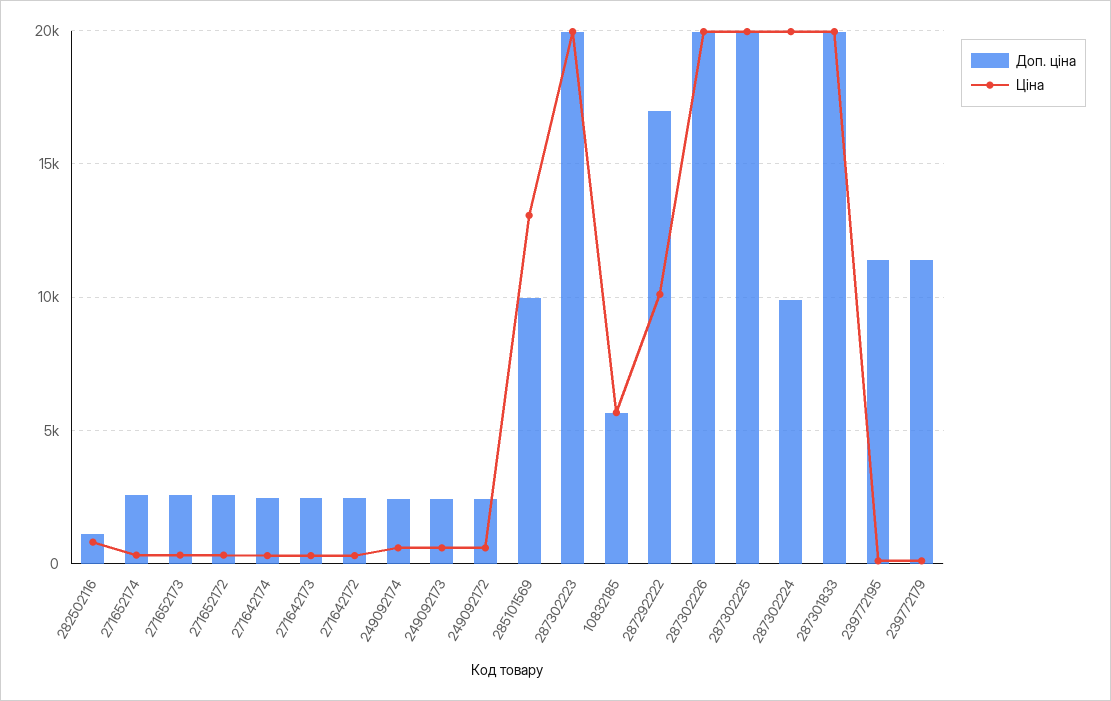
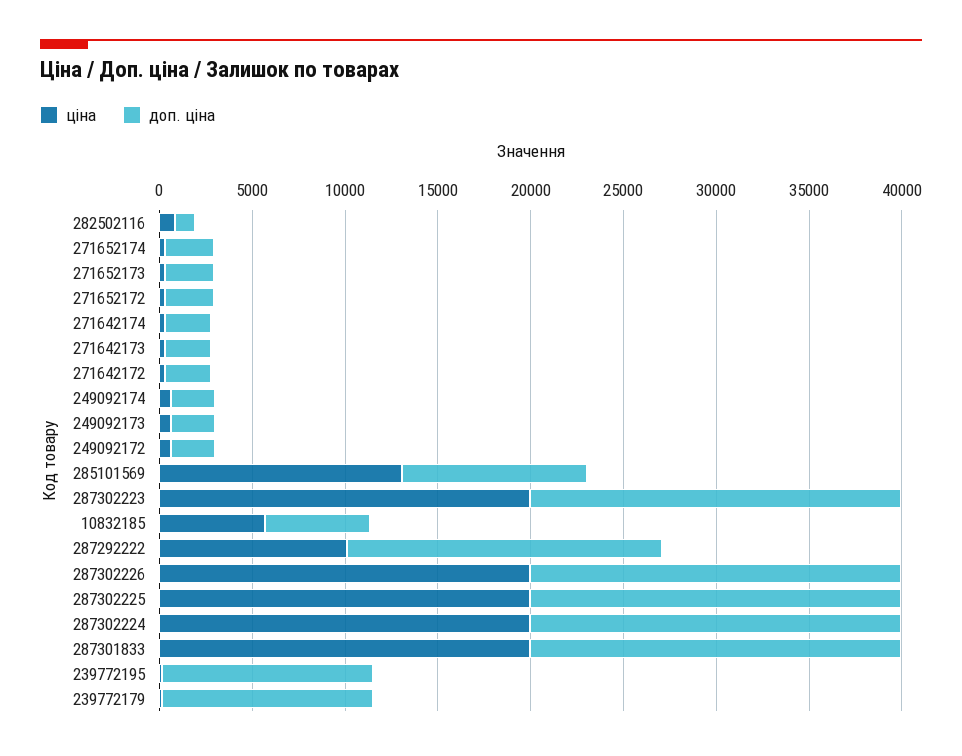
Доп. ціна, 287302224: 10000 -> 20000

